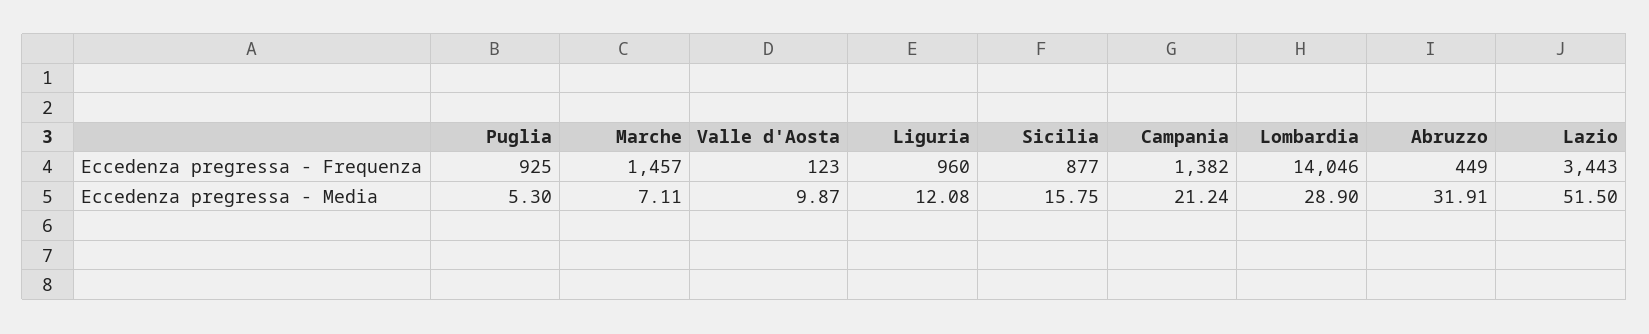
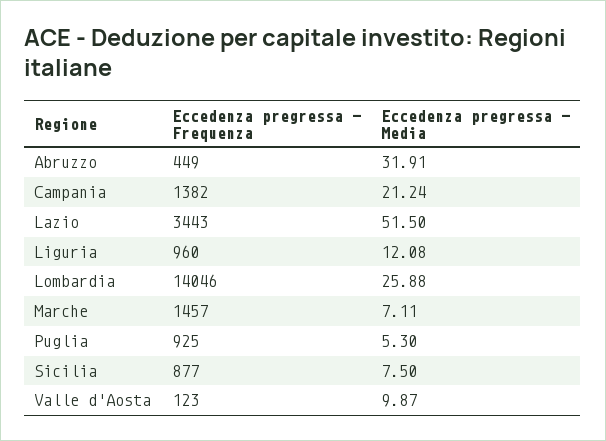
Sicilia, Eccedenza pregressa - Media: 15.75 -> 7.5
Lombardia, Eccedenza pregressa - Media: 28.9 -> 25.88

